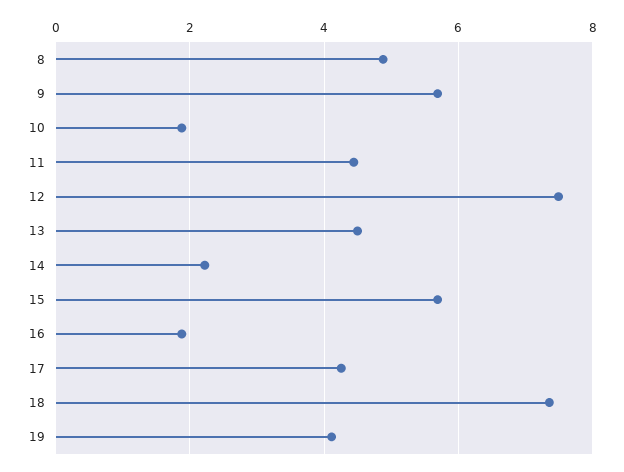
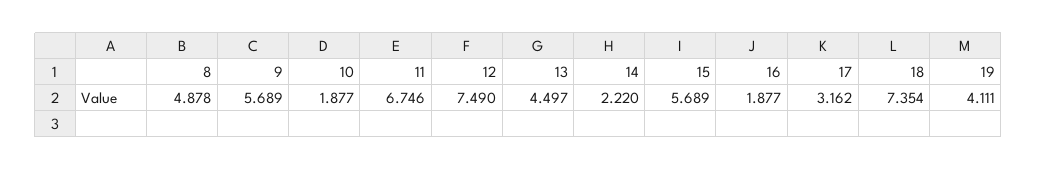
11: 4.4 -> 6.746
17: 4.2 -> 3.162

